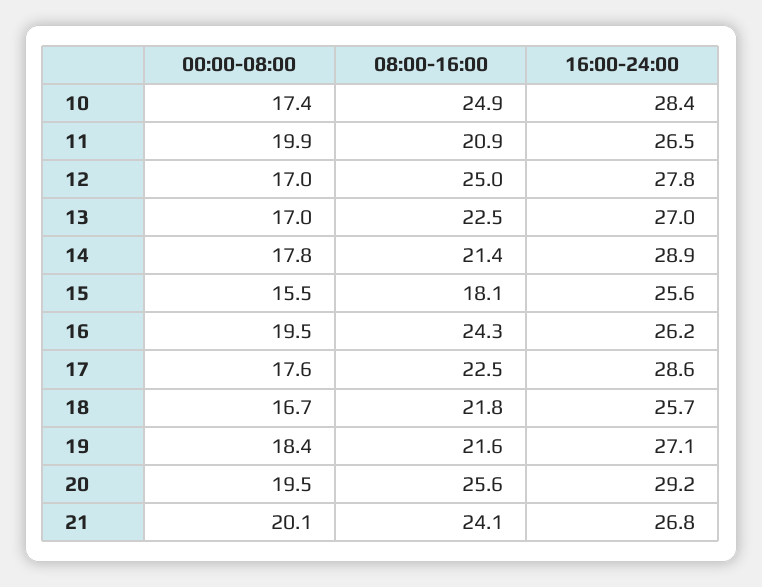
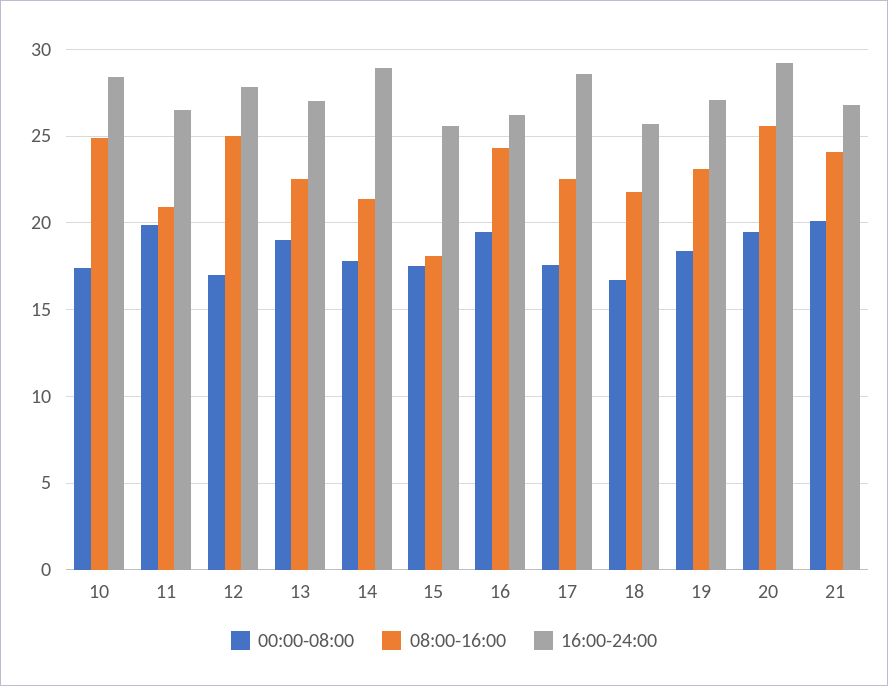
00:00-08:00, 13: 17 -> 19
00:00-08:00, 15: 15.5 -> 17.5
08:00-16:00, 19: 21.6 -> 23

